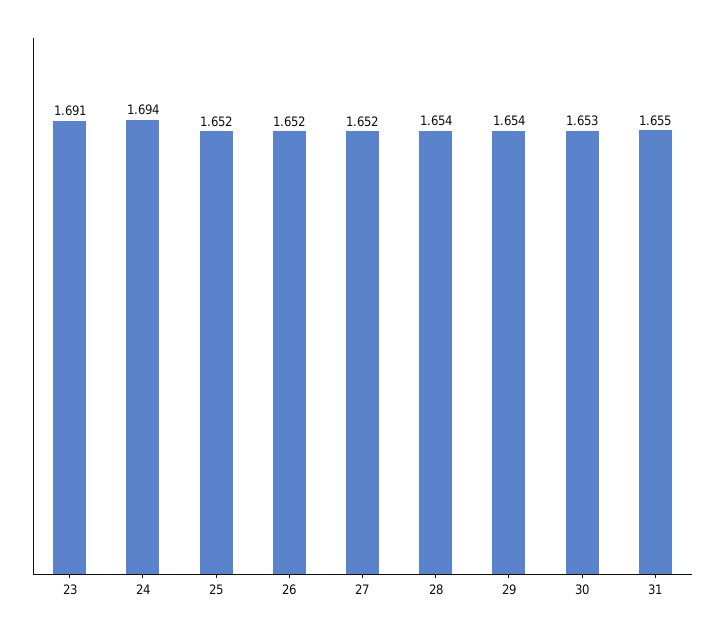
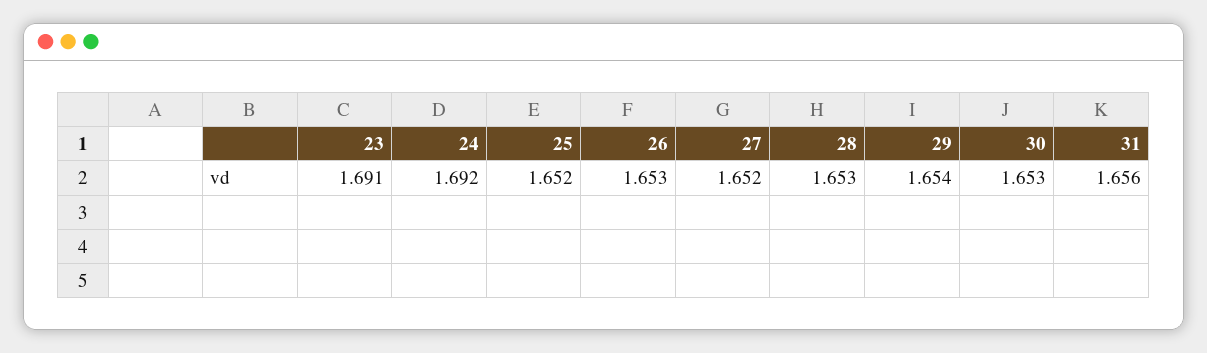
24: 1.694 -> 1.692
26: 1.652 -> 1.653
28: 1.654 -> 1.653
31: 1.655 -> 1.656

